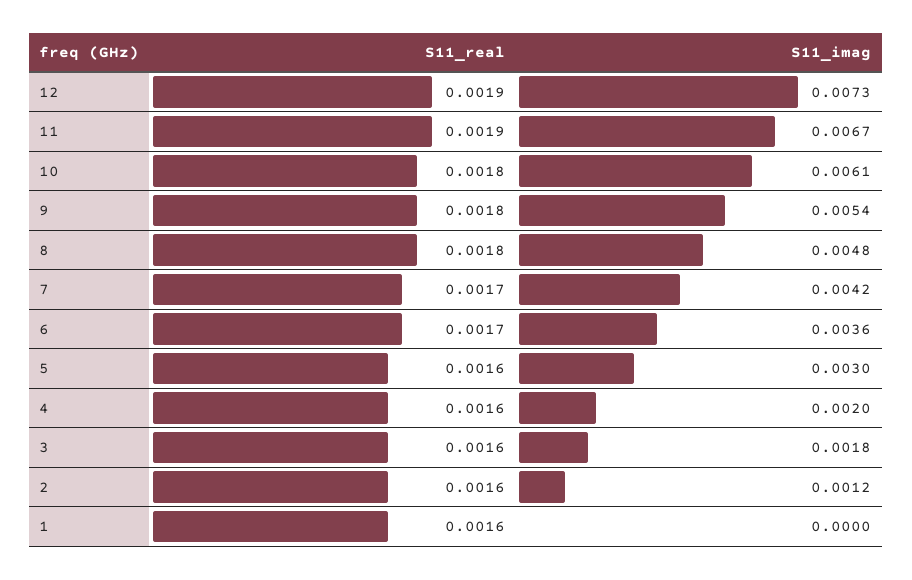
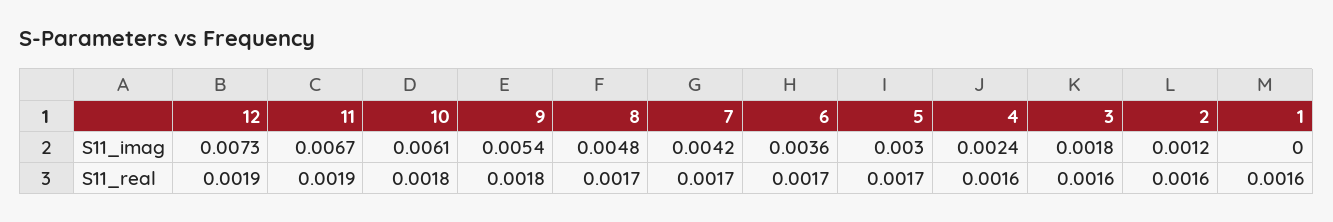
S11_real, 8: 0.0018 -> 0.0017
S11_real, 5: 0.0016 -> 0.0017
S11_imag, 4: 0.002 -> 0.0024

